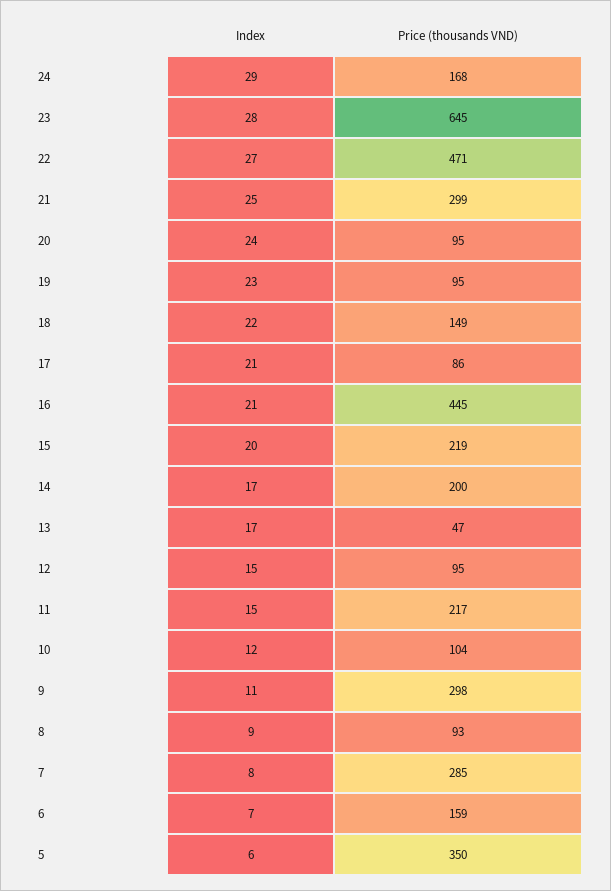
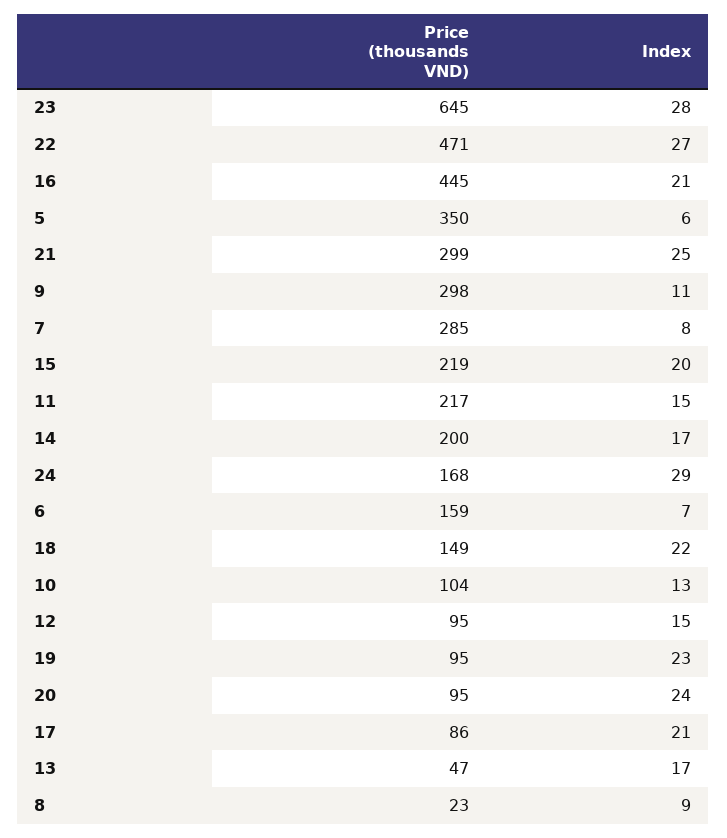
Index, 10: 12 -> 13
Price (thousands VND), 8: 93 -> 23

